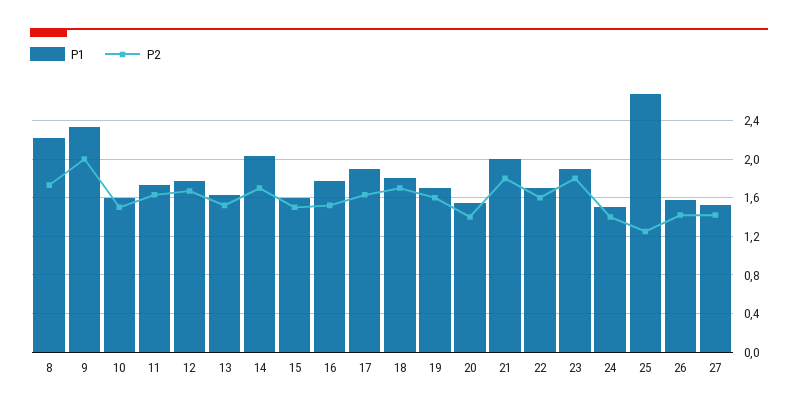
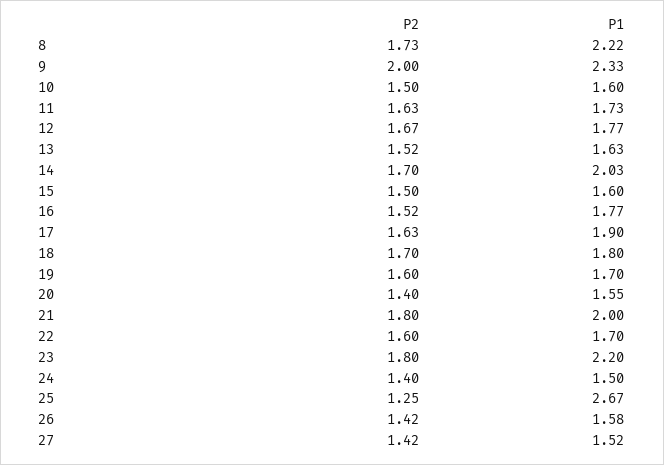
P1, 23: 1.9 -> 2.2

